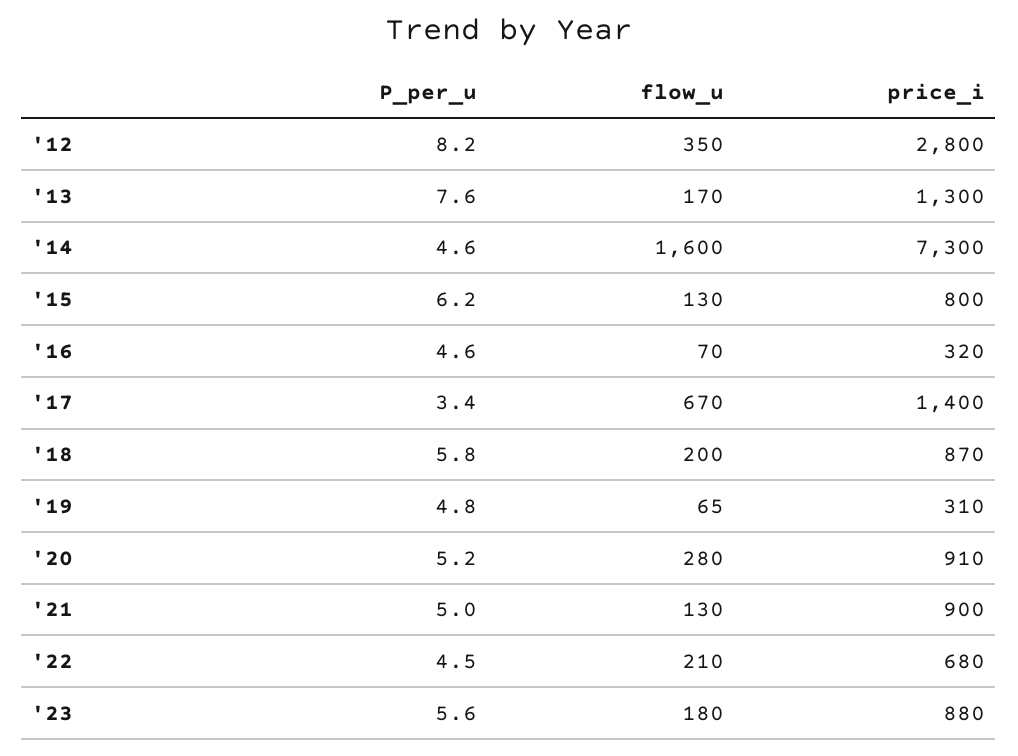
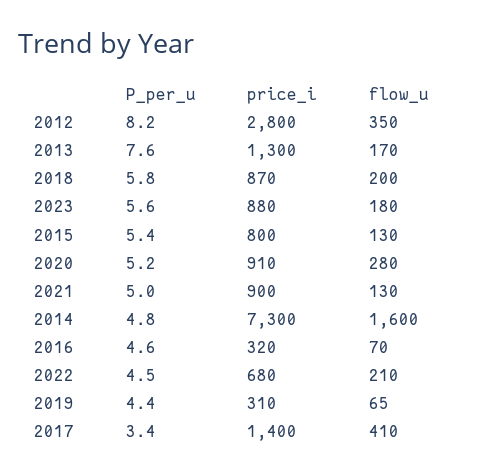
P_per_u, '14: 4.6 -> 4.8
P_per_u, '15: 6.2 -> 5.4
flow_u, '17: 670 -> 410
P_per_u, '19: 4.8 -> 4.4

